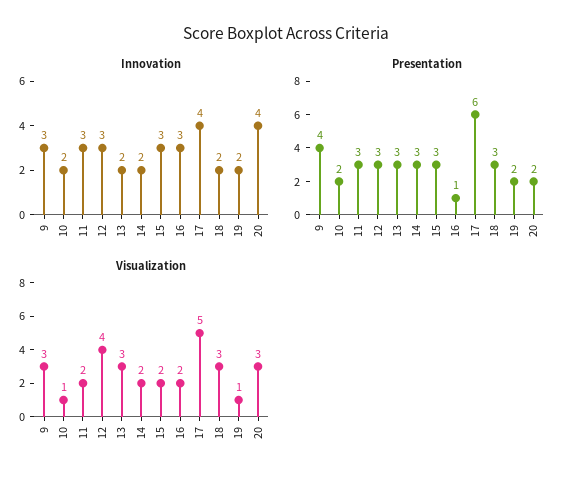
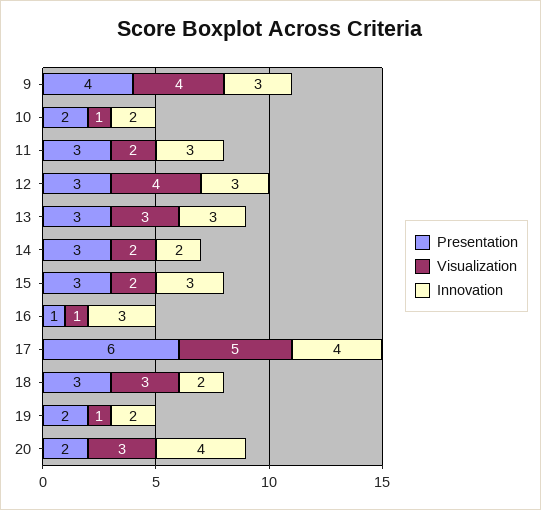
Innovation, 13: 2 -> 3
Visualization, 9: 3 -> 4
Visualization, 16: 2 -> 1

